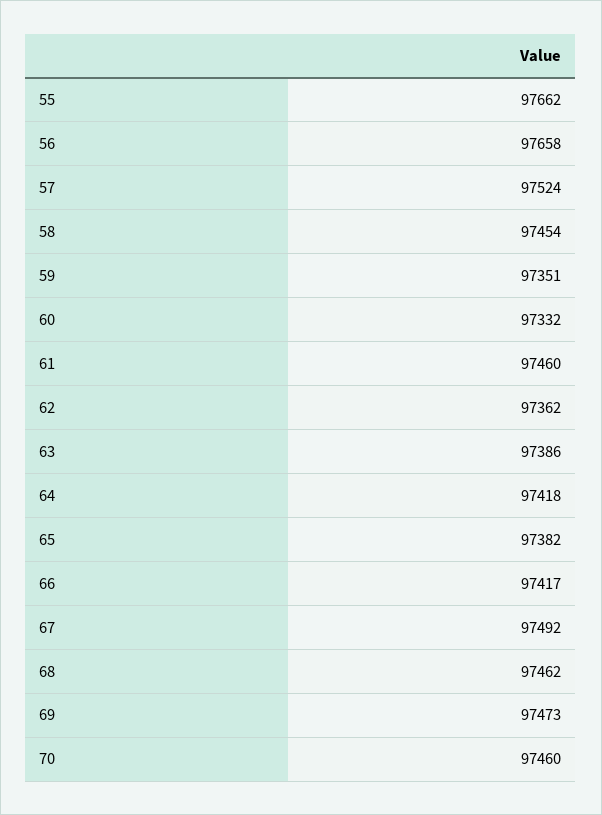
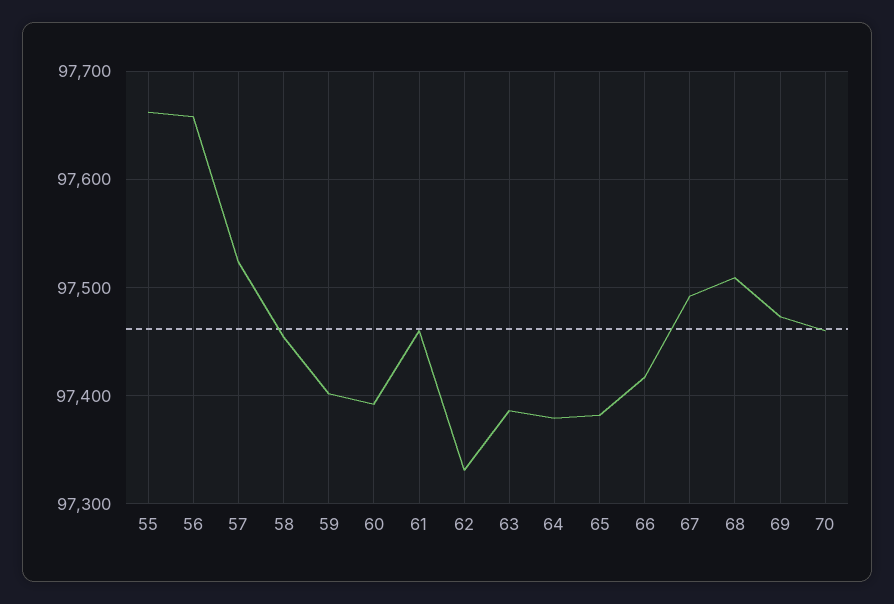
59: 97351 -> 97400
60: 97332 -> 97390
62: 97362 -> 97330
64: 97418 -> 97380
68: 97462 -> 97510

